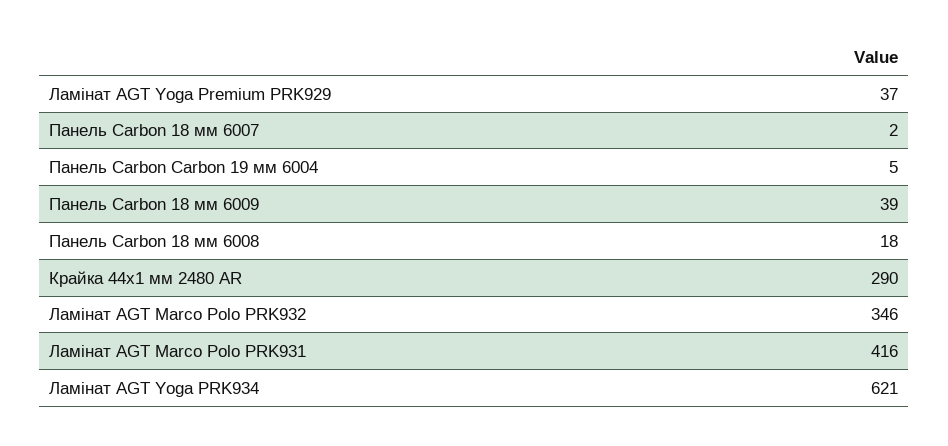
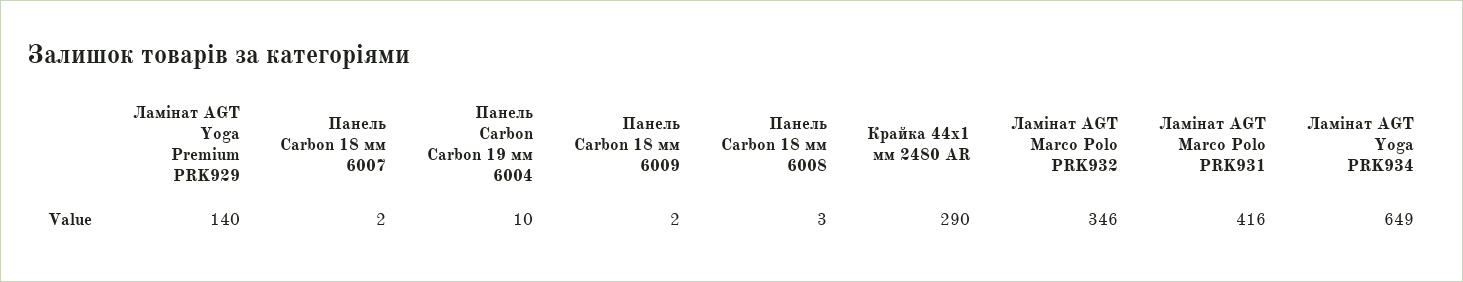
Ламінат AGT Yoga Premium PRK929: 37 -> 140
Панель Carbon Carbon 19 мм 6004: 5 -> 10
Панель Carbon 18 мм 6009: 39 -> 2
Панель Carbon 18 мм 6008: 18 -> 3
Ламінат AGT Yoga PRK934: 621 -> 649

